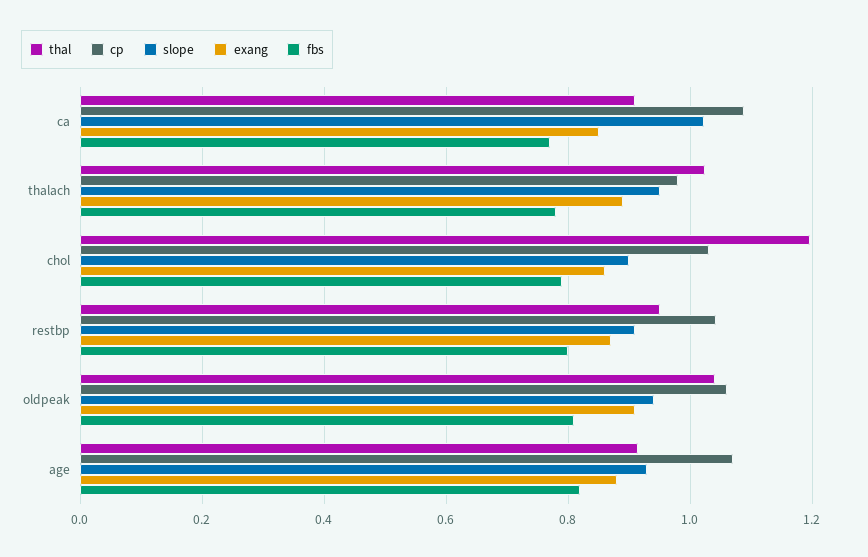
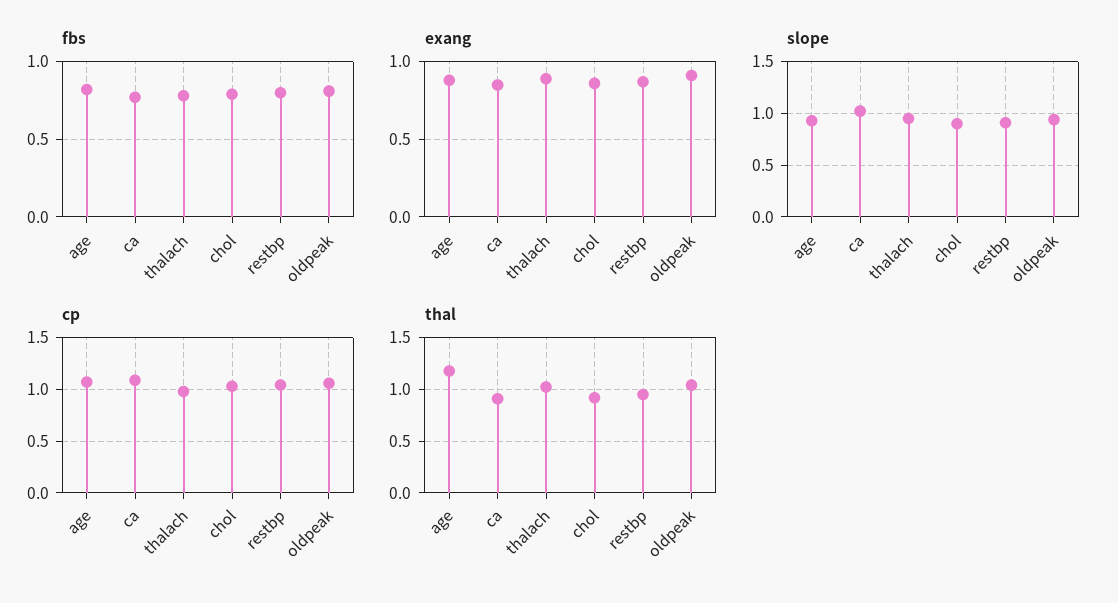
thal, chol: 1.2 -> 0.9
thal, age: 0.92 -> 1.2

